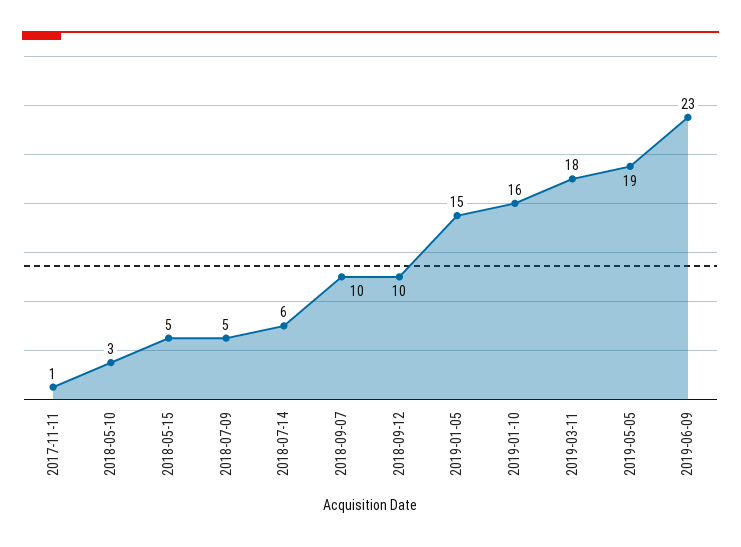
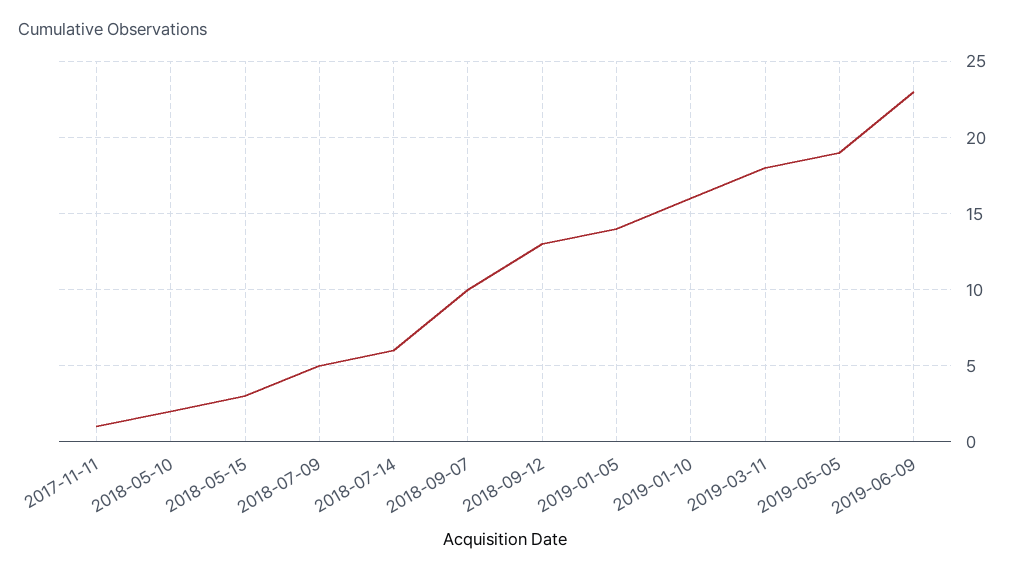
2018-05-10: 3 -> 2
2018-05-15: 5 -> 3
2018-09-12: 10 -> 13
2019-01-05: 15 -> 14

